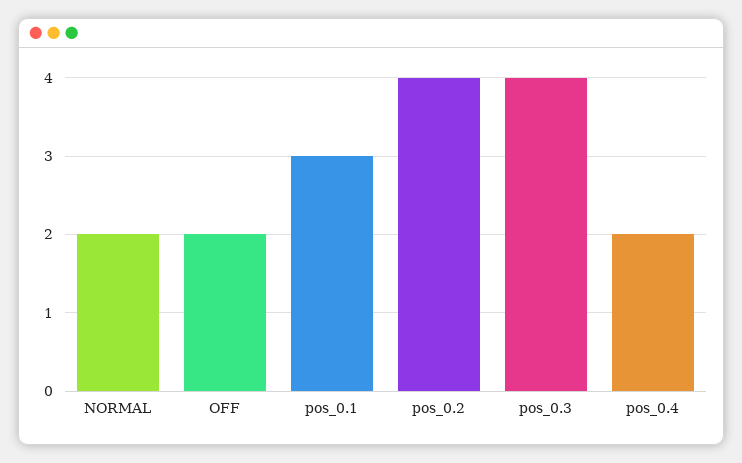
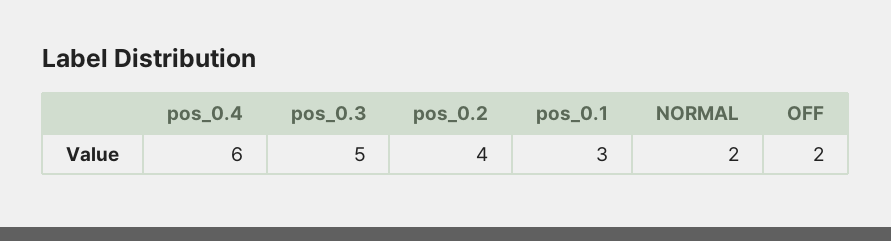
pos_0.3: 4 -> 5
pos_0.4: 2 -> 6

